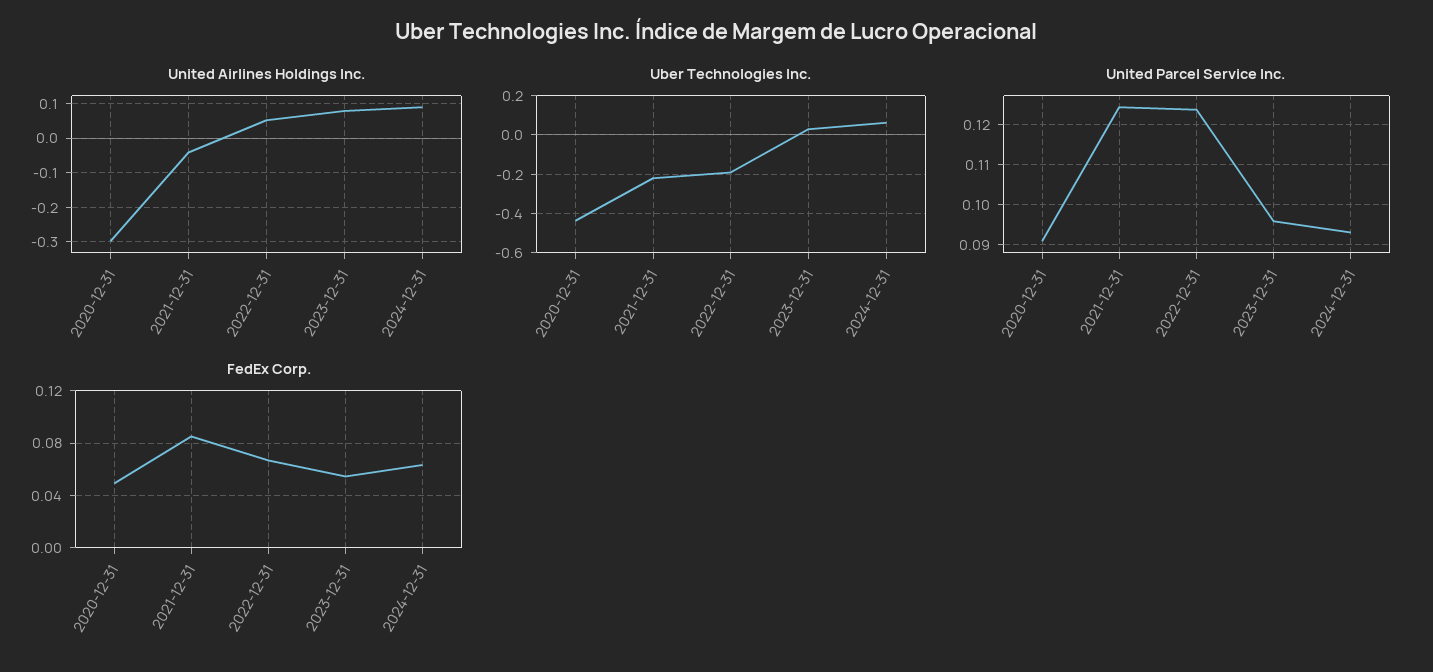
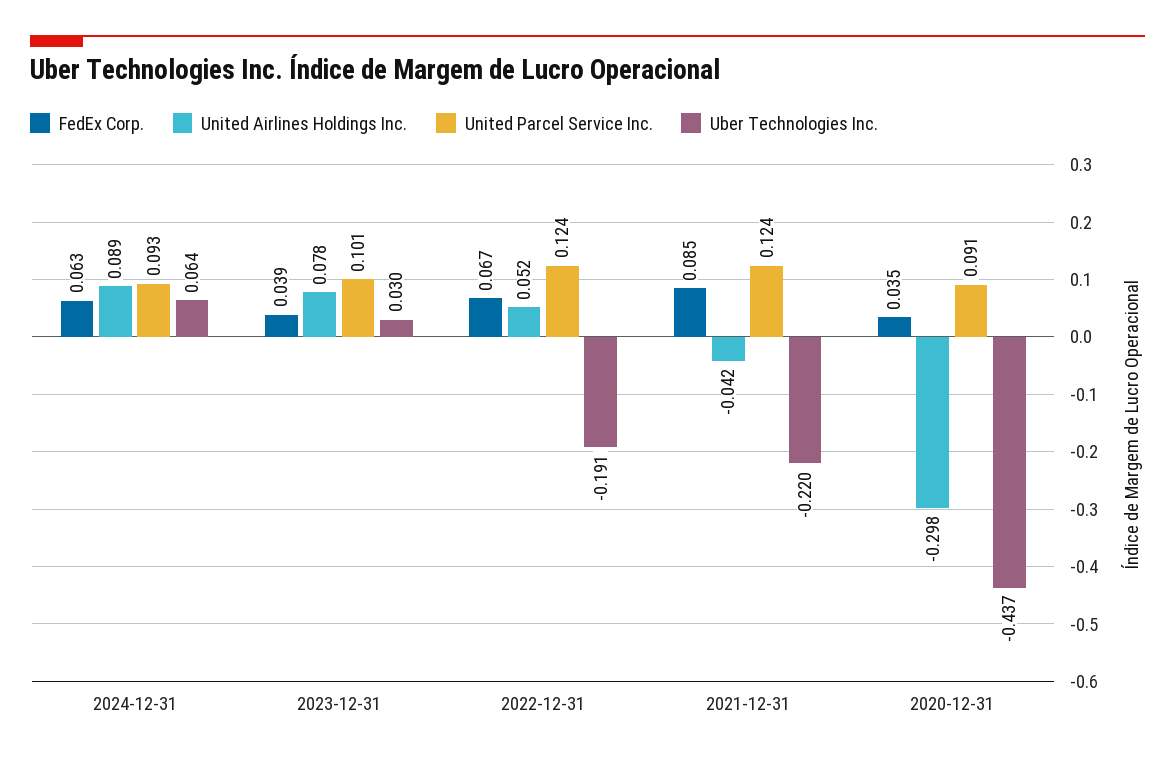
United Parcel Service Inc., 2023-12-31: 0.096 -> 0.101
FedEx Corp., 2020-12-31: 0.05 -> 0.035
FedEx Corp., 2023-12-31: 0.055 -> 0.039

